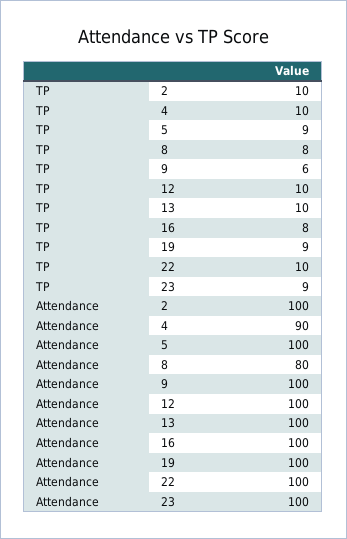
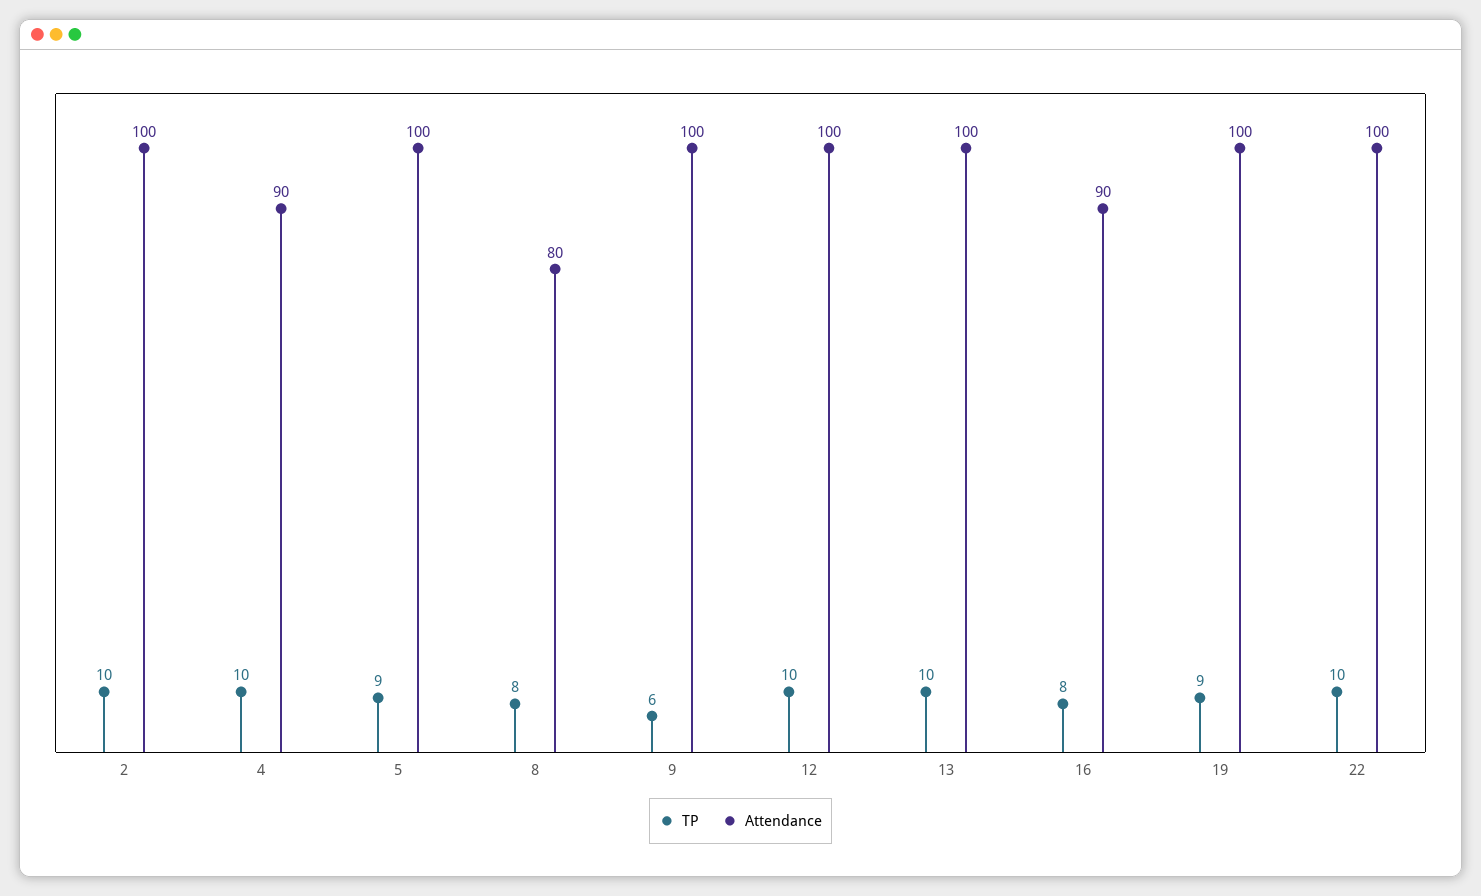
TP, 23: 9 -> none
Attendance, 16: 100 -> 90
Attendance, 23: 100 -> none

